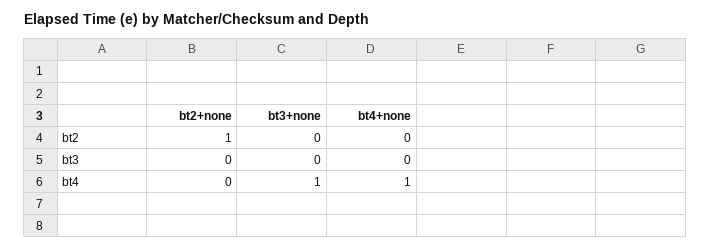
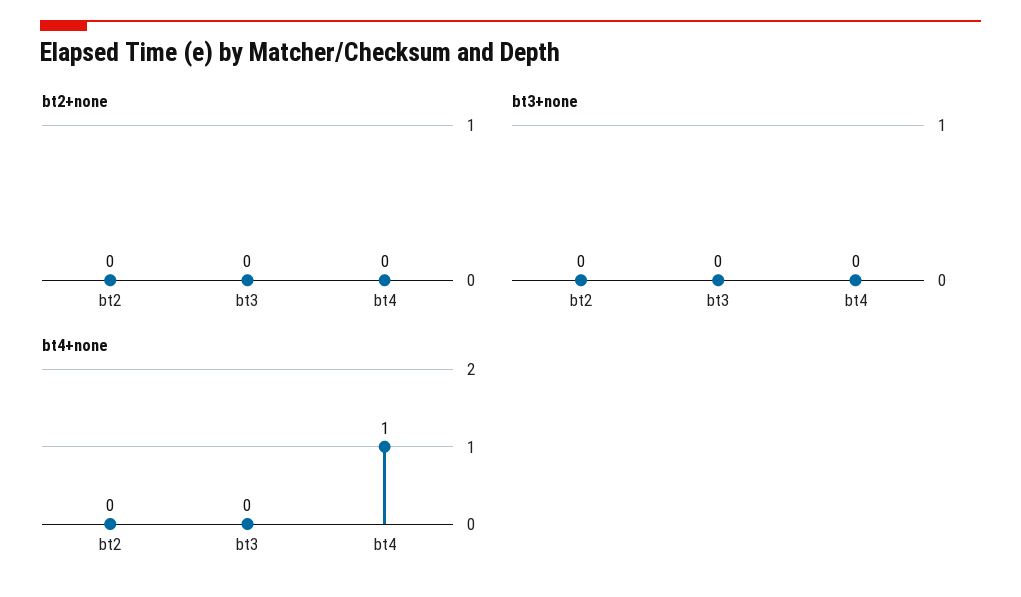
bt2+none, bt2: 1 -> 0
bt3+none, bt4: 1 -> 0

